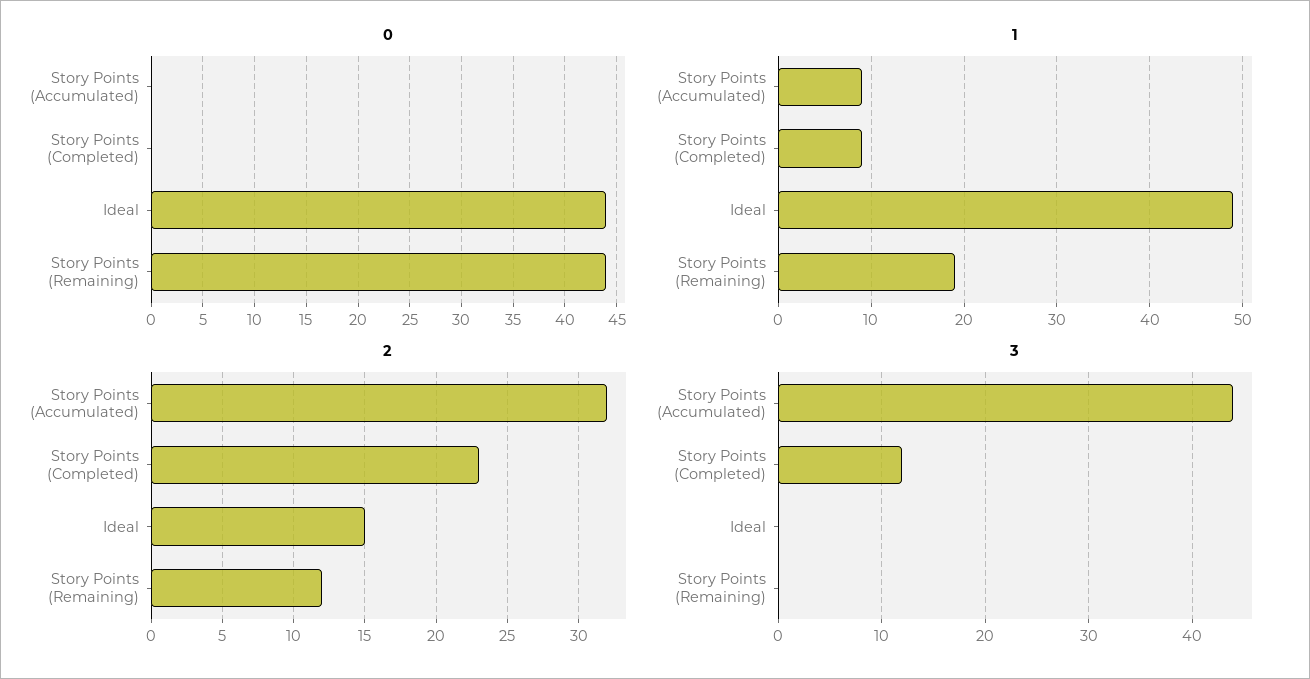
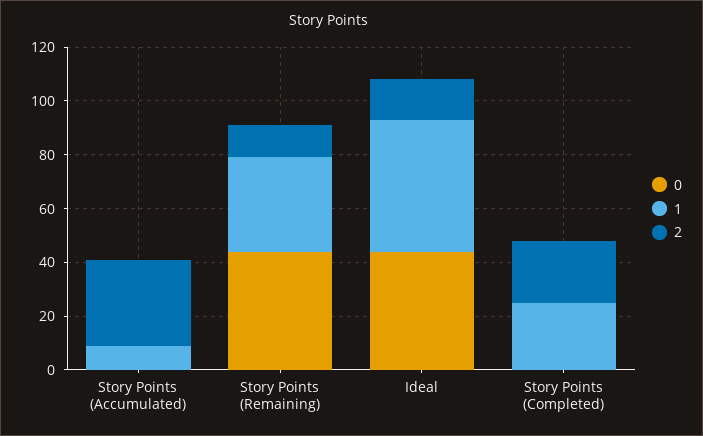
1, Story Points (Completed): 9 -> 25
1, Story Points (Remaining): 19 -> 35
3, Story Points (Accumulated): 44 -> none
3, Story Points (Completed): 12 -> none
3, Ideal: 0 -> none
3, Story Points (Remaining): 0 -> none

